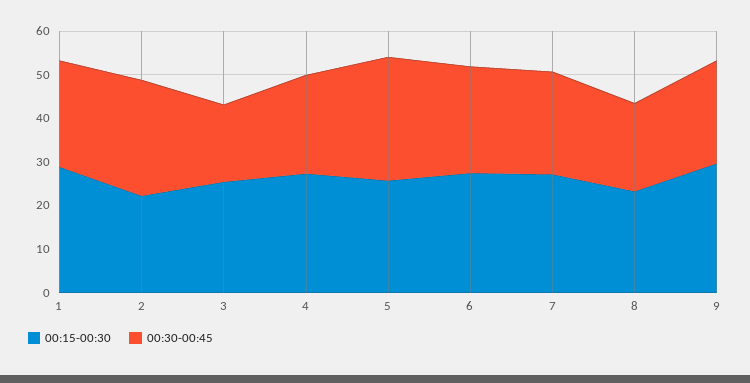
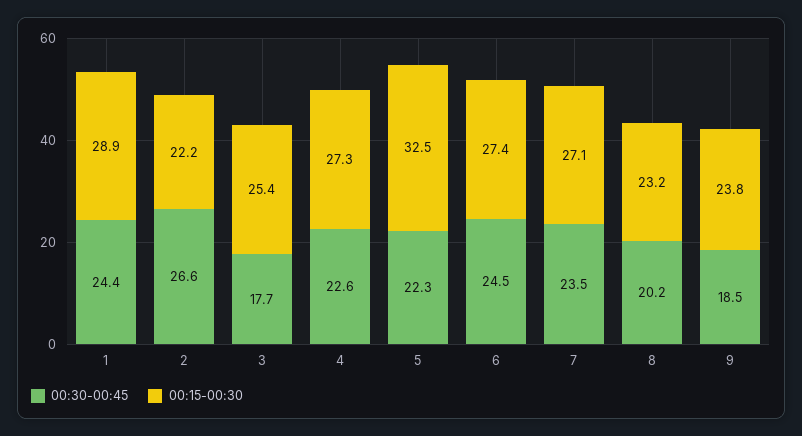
00:15-00:30, 5: 26 -> 32.5
00:30-00:45, 5: 28 -> 22.3
00:15-00:30, 9: 30 -> 23.8
00:30-00:45, 9: 24 -> 18.5

